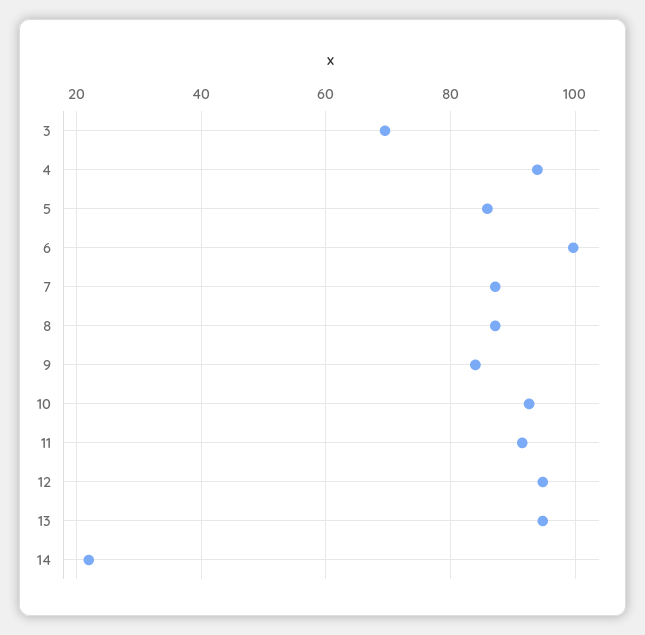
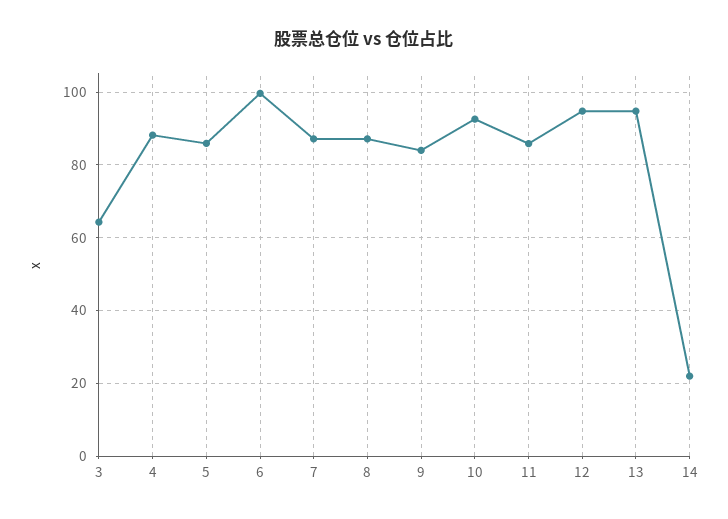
3: 70 -> 64
4: 94 -> 88
11: 92 -> 86

